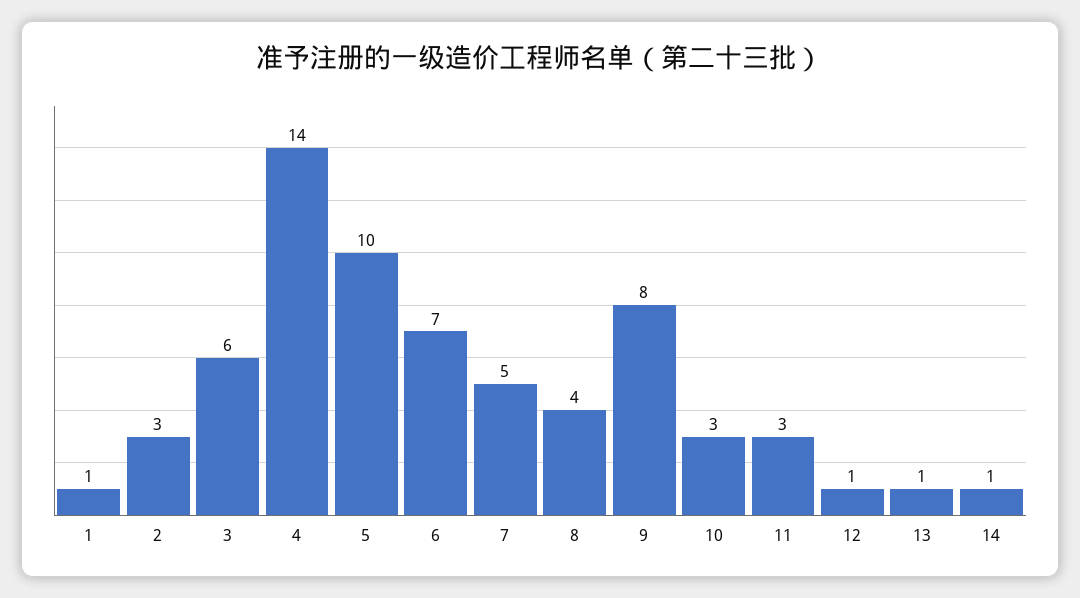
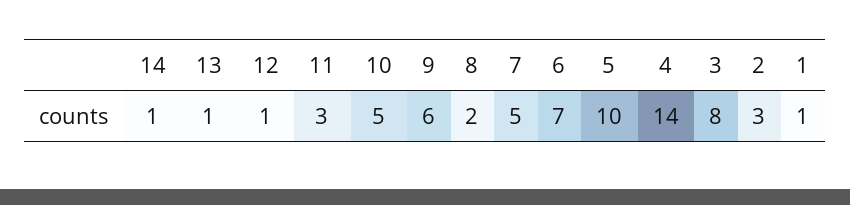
3: 6 -> 8
8: 4 -> 2
9: 8 -> 6
10: 3 -> 5

